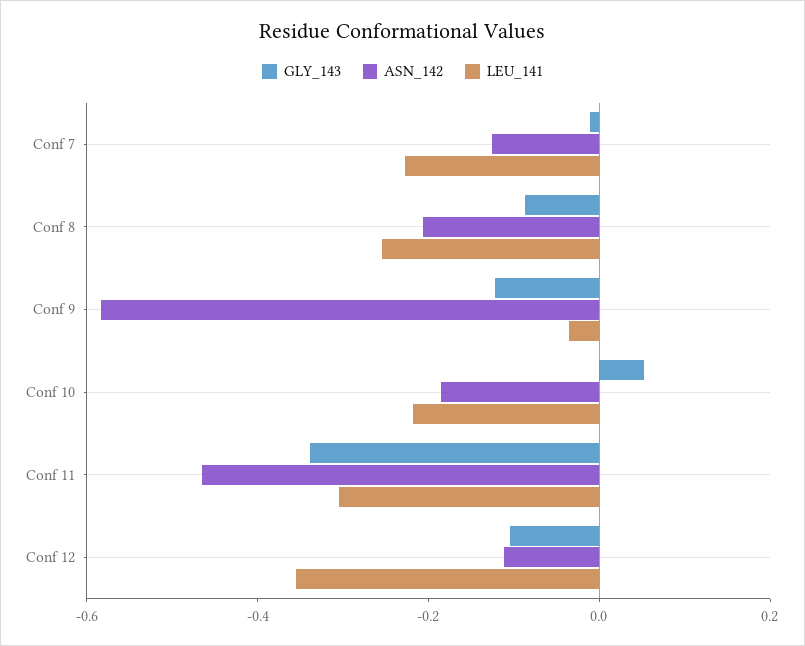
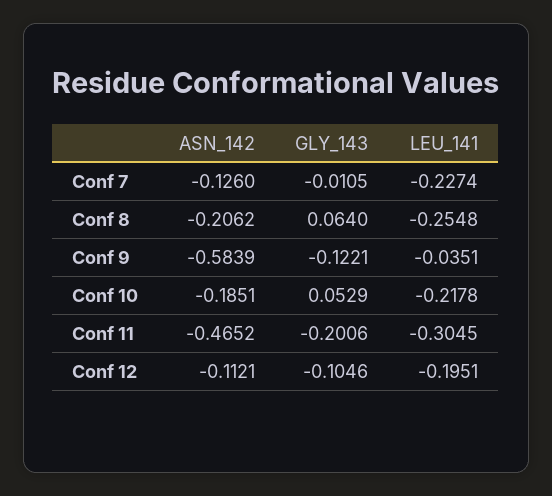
GLY_143, Conf 8: -0.1 -> 0.064
GLY_143, Conf 11: -0.35 -> -0.2006
LEU_141, Conf 12: -0.35 -> -0.1951

